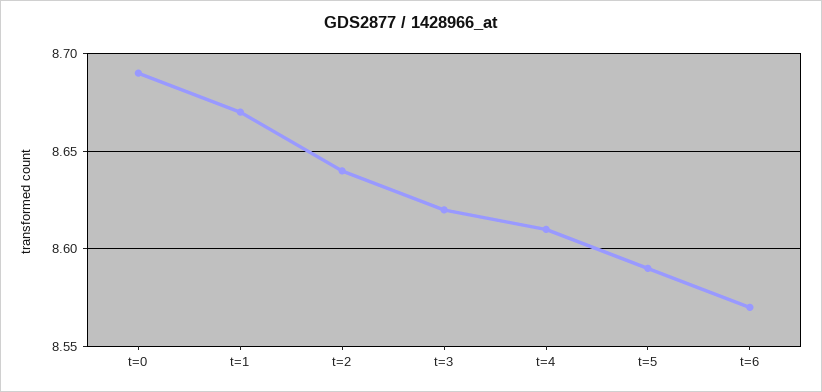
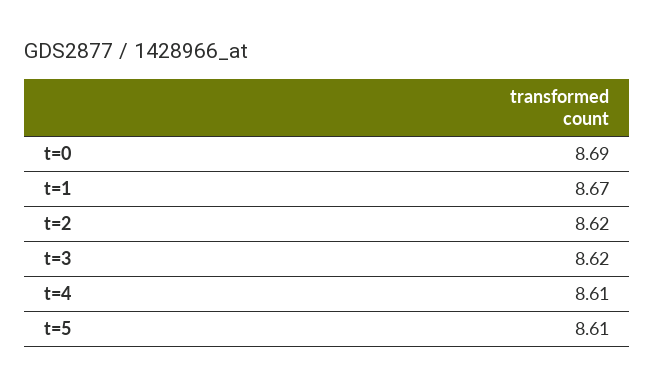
t=2: 8.64 -> 8.62
t=5: 8.59 -> 8.61
t=6: 8.57 -> none

